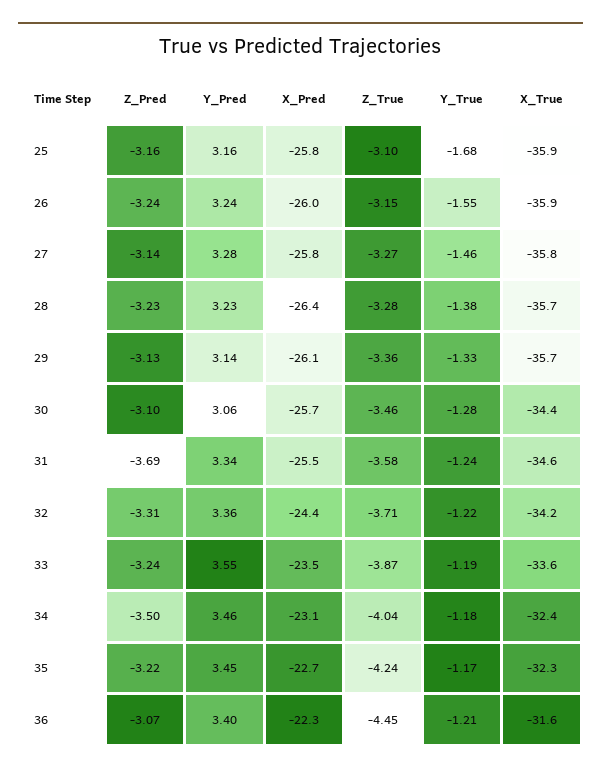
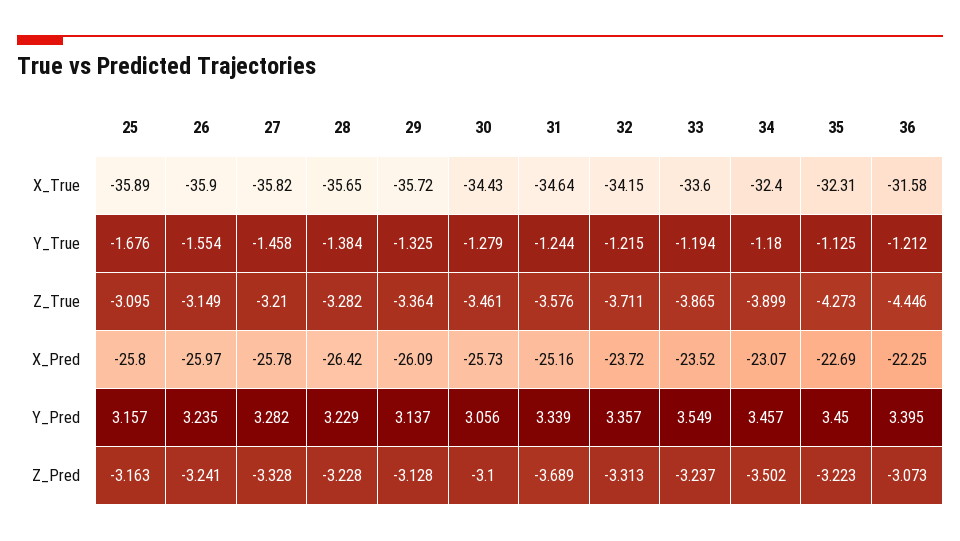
Z_Pred, 27: -3.14 -> -3.328
Z_True, 27: -3.27 -> -3.21
X_Pred, 31: -25.5 -> -25.16
X_Pred, 32: -24.4 -> -23.72
Z_True, 34: -4.04 -> -3.899
Z_True, 35: -4.24 -> -4.273
Y_True, 35: -1.17 -> -1.125

